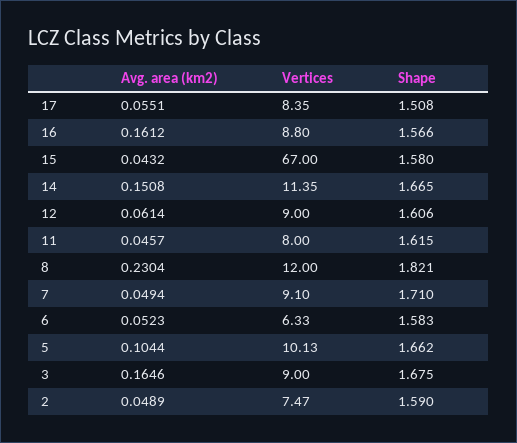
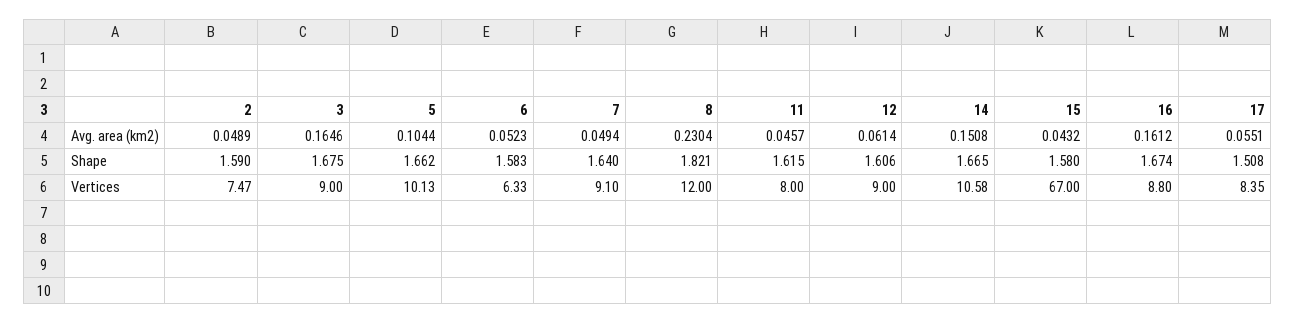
Shape, 16: 1.566 -> 1.674
Vertices, 14: 11.35 -> 10.58
Shape, 7: 1.71 -> 1.64

